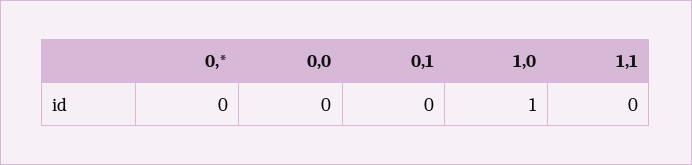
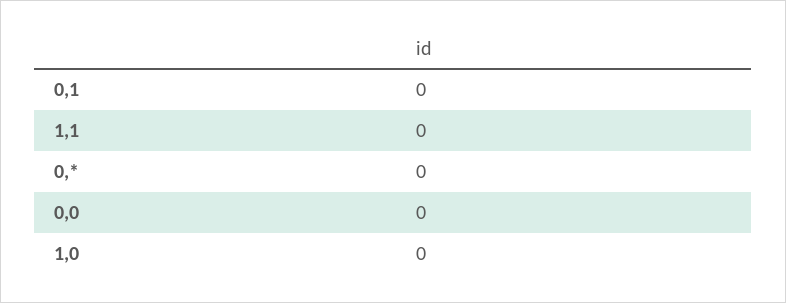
1,0: 1 -> 0

